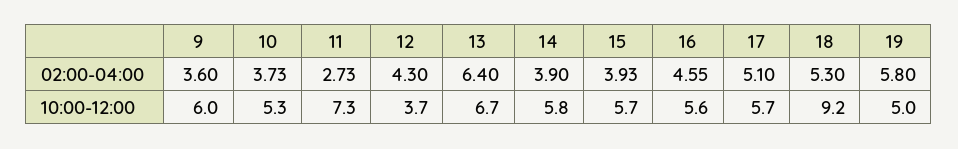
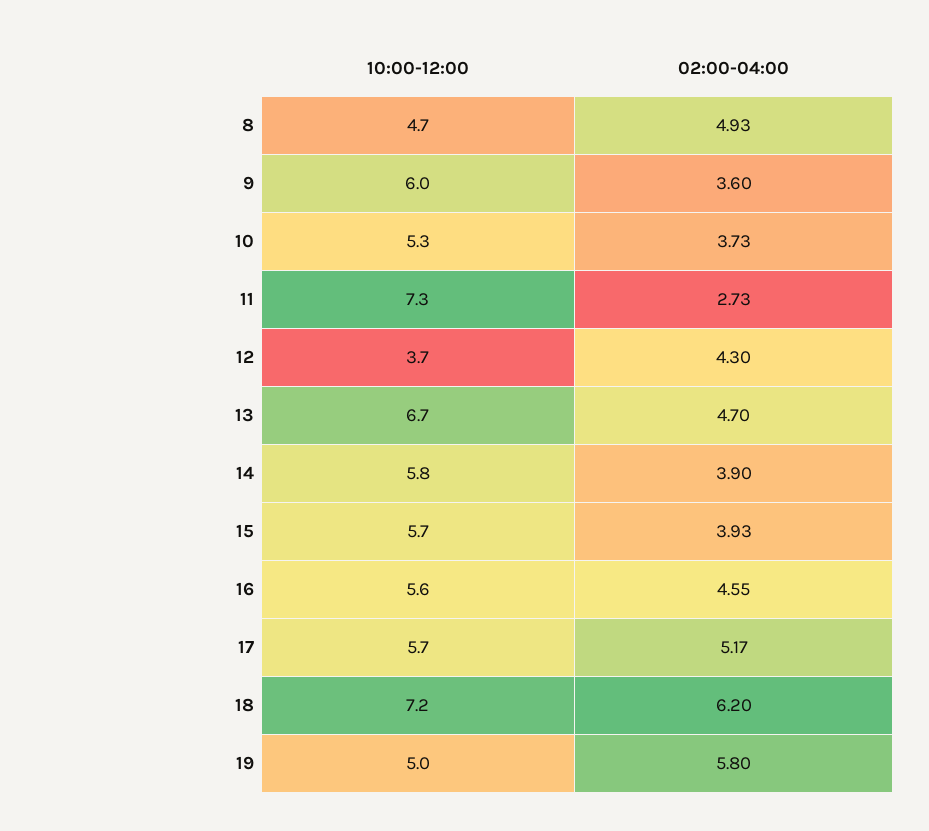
13, 02:00-04:00: 6.4 -> 4.7
17, 02:00-04:00: 5.1 -> 5.17
18, 02:00-04:00: 5.3 -> 6.2
18, 10:00-12:00: 9.2 -> 7.2
8, 10:00-12:00: none -> 4.7
8, 02:00-04:00: none -> 4.93

